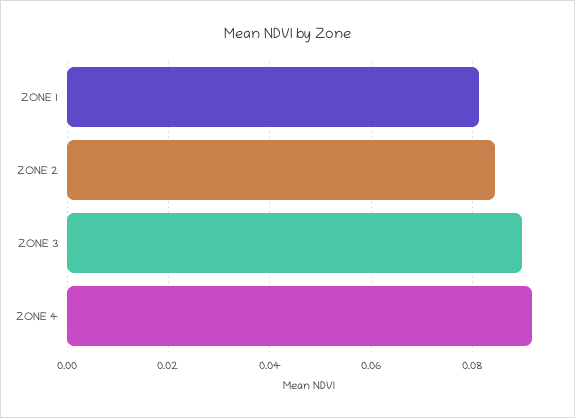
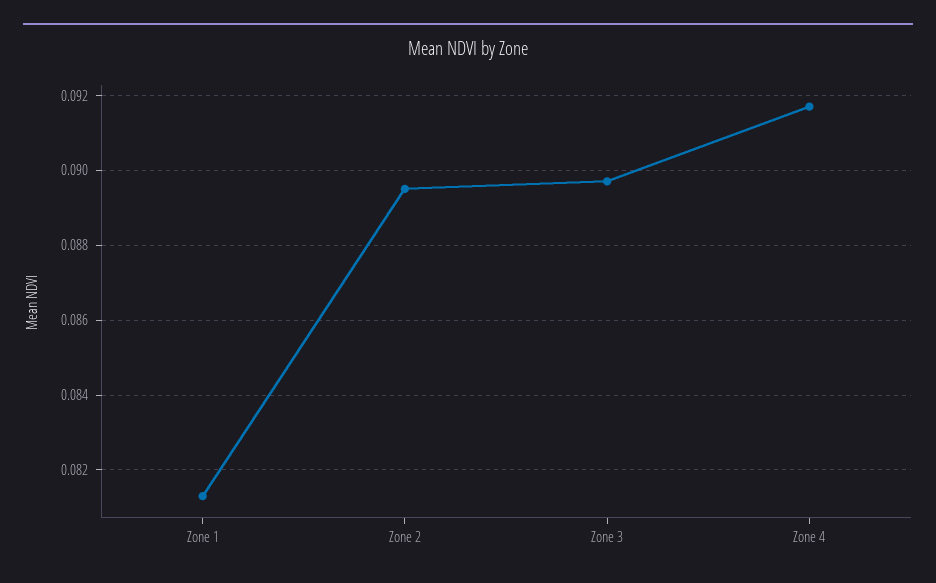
ZONE 2: 0.084 -> 0.0895

